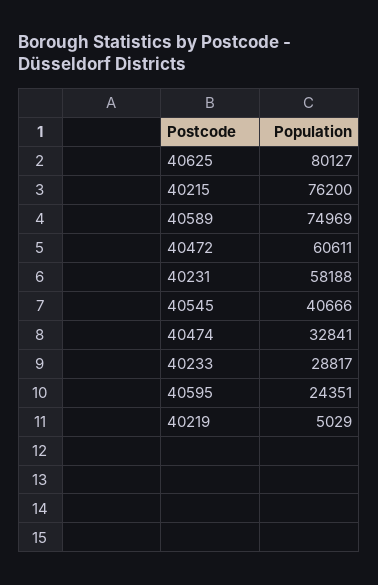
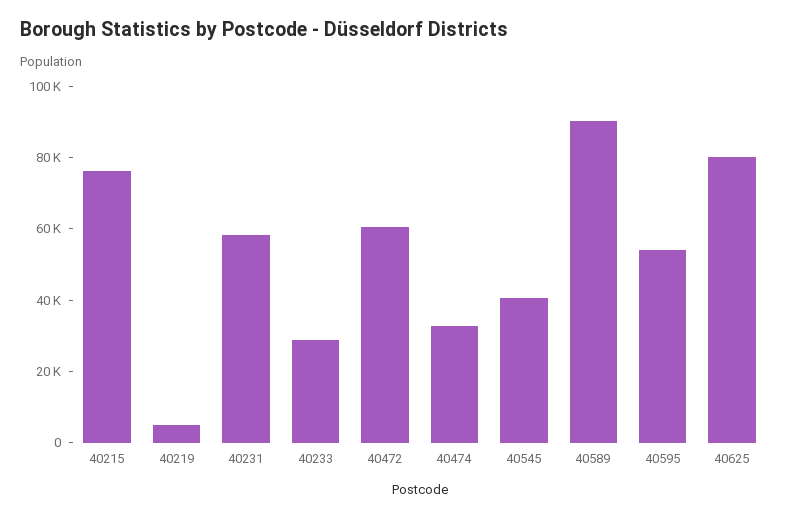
40589: 74969 -> 90000
40595: 24351 -> 55000

